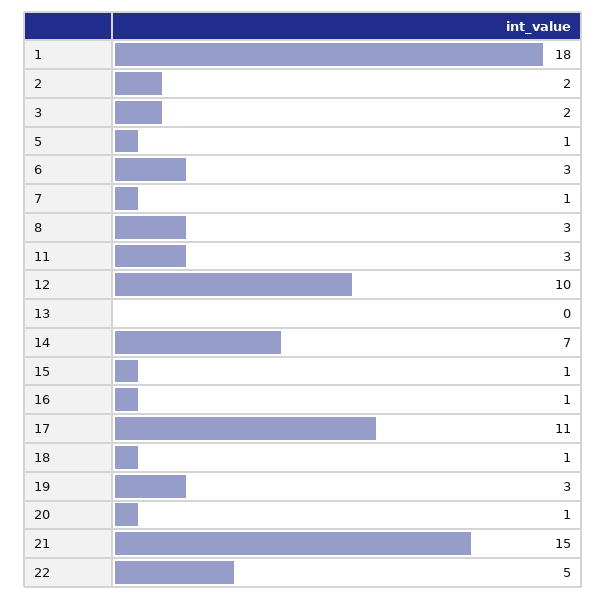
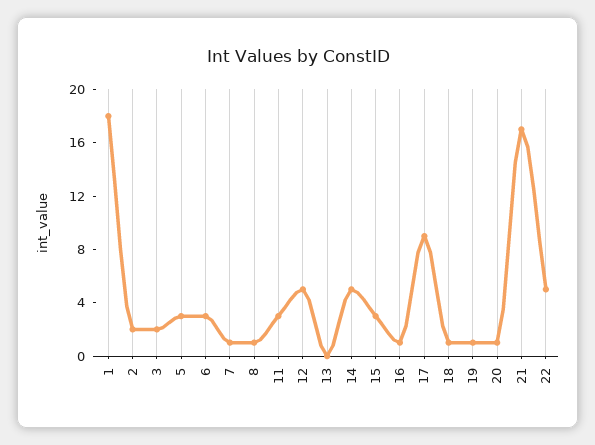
5: 1 -> 3
8: 3 -> 1
12: 10 -> 5
14: 7 -> 5
15: 1 -> 3
17: 11 -> 9
19: 3 -> 1
21: 15 -> 17

